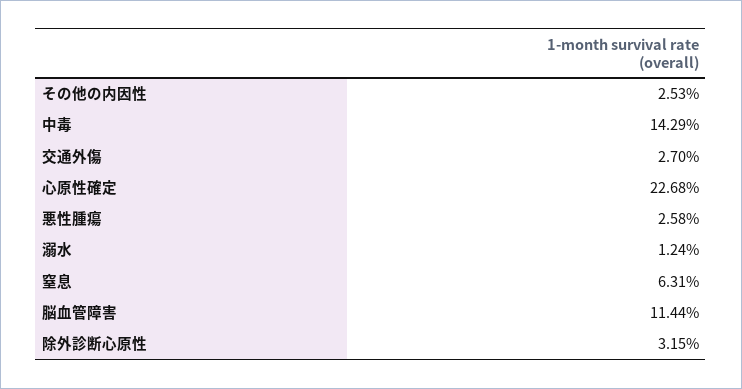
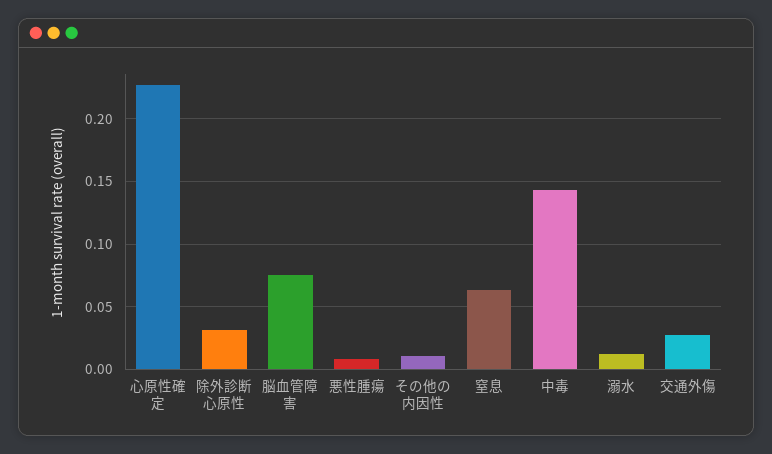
その他の内因性: 0.0253 -> 0.01
悪性腫瘍: 0.0258 -> 0.01
脳血管障害: 0.1144 -> 0.075

